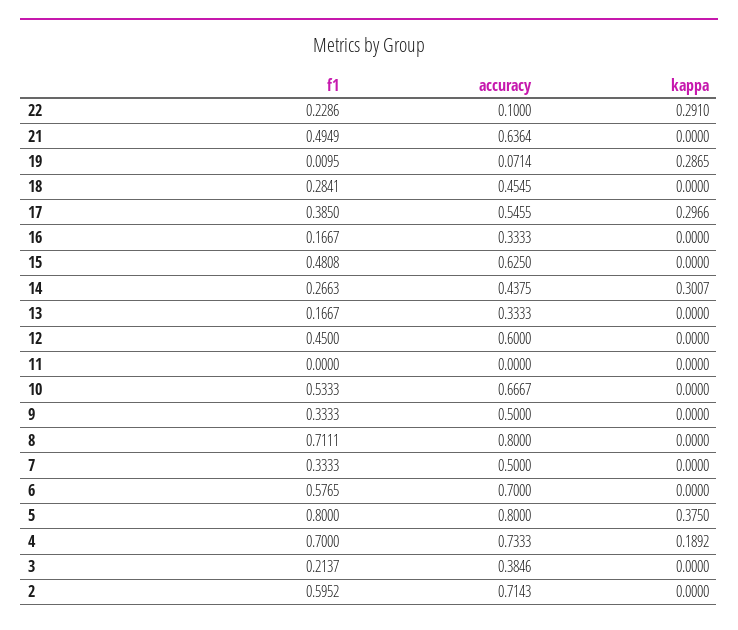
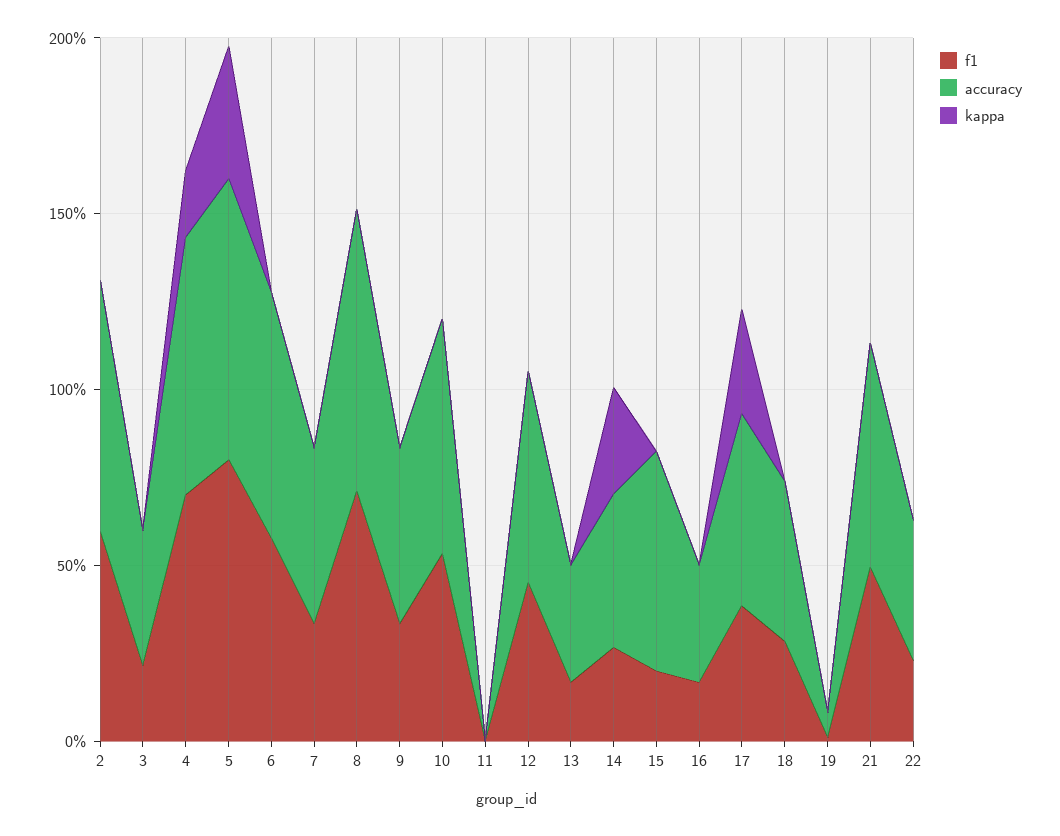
accuracy, 22: 0.1 -> 0.4
kappa, 22: 0.291 -> 0
kappa, 19: 0.2865 -> 0
f1, 15: 0.4808 -> 0.2

